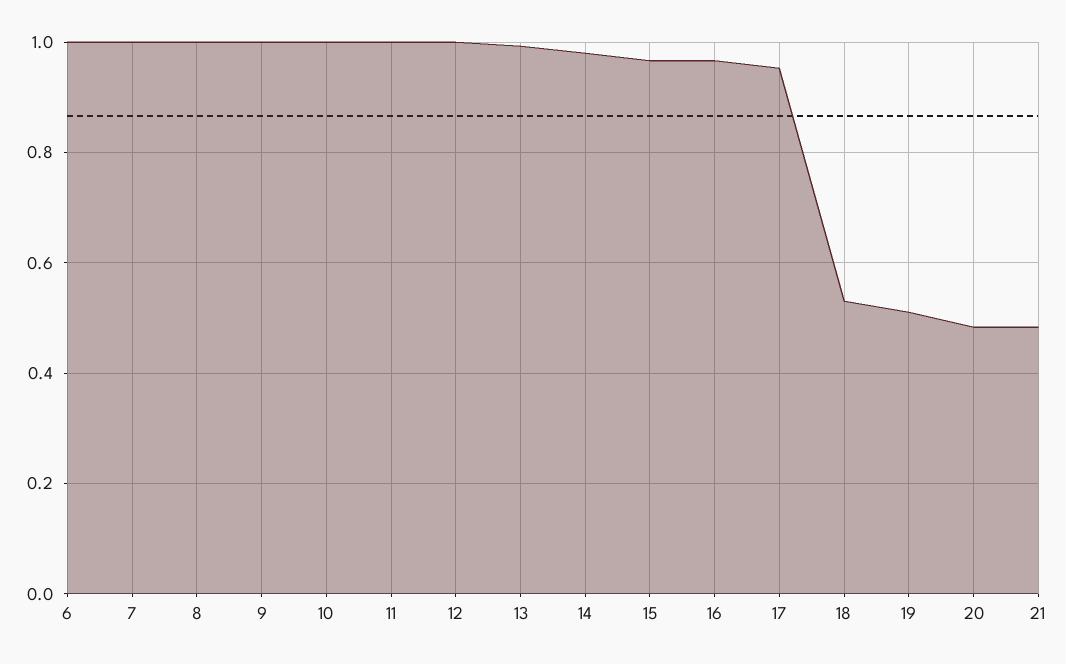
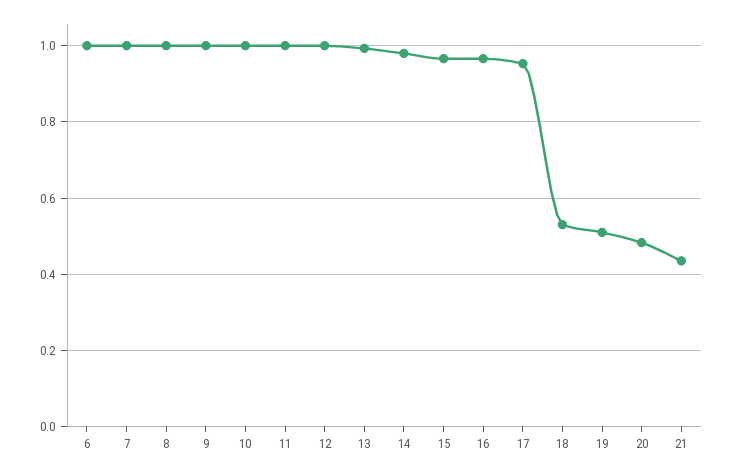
21: 0.48 -> 0.44

